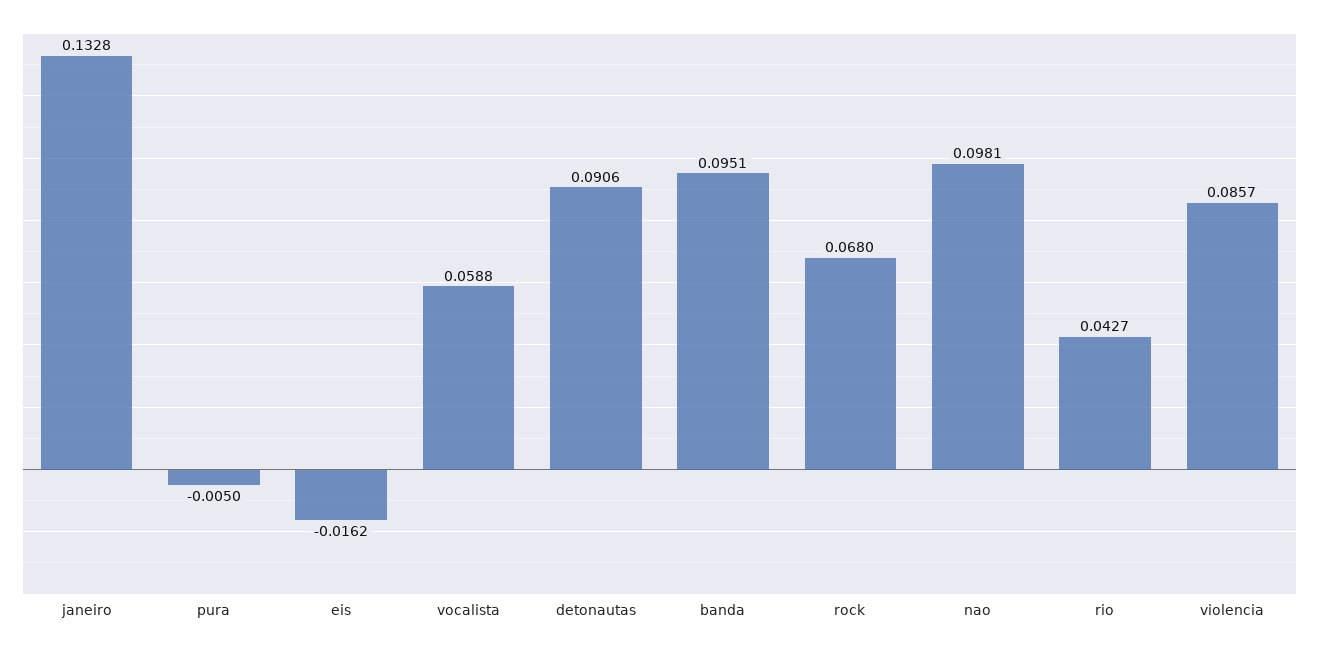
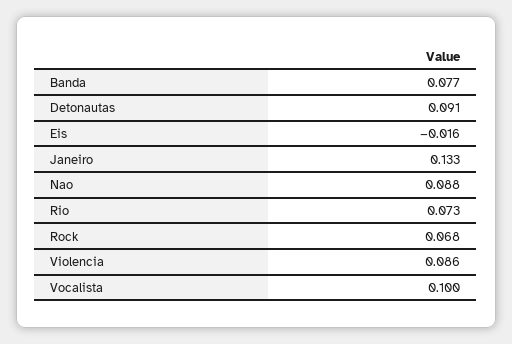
pura: -0.005 -> none
vocalista: 0.0588 -> 0.1
banda: 0.0951 -> 0.077
nao: 0.0981 -> 0.088
rio: 0.0427 -> 0.073

